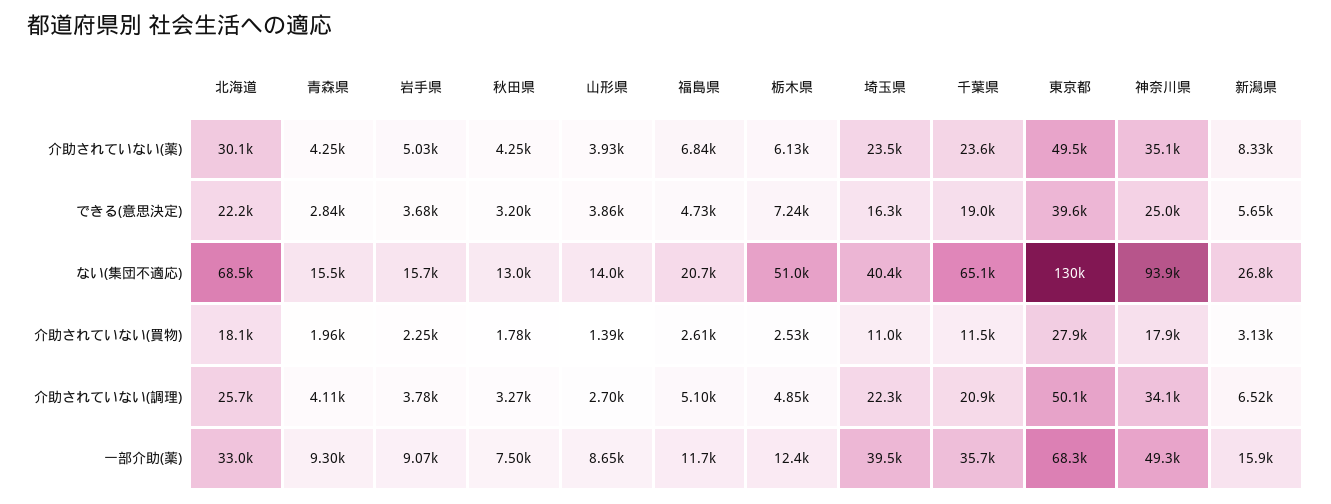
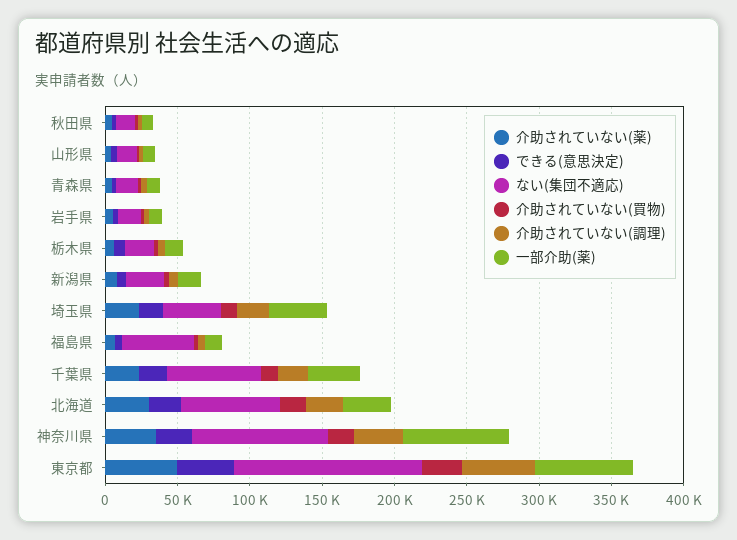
ない(集団不適応), 福島県: 20700 -> 50000
ない(集団不適応), 栃木県: 51000 -> 20000
一部介助(薬), 神奈川県: 49300 -> 70000

